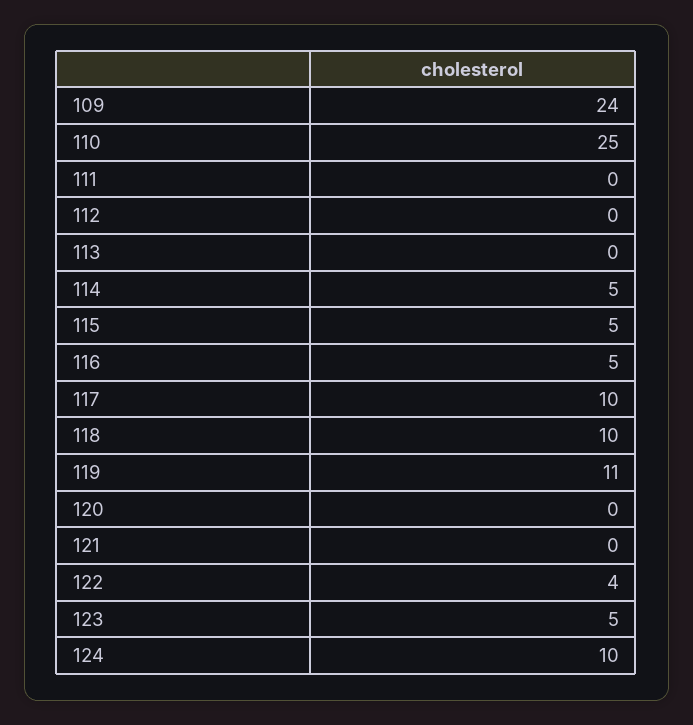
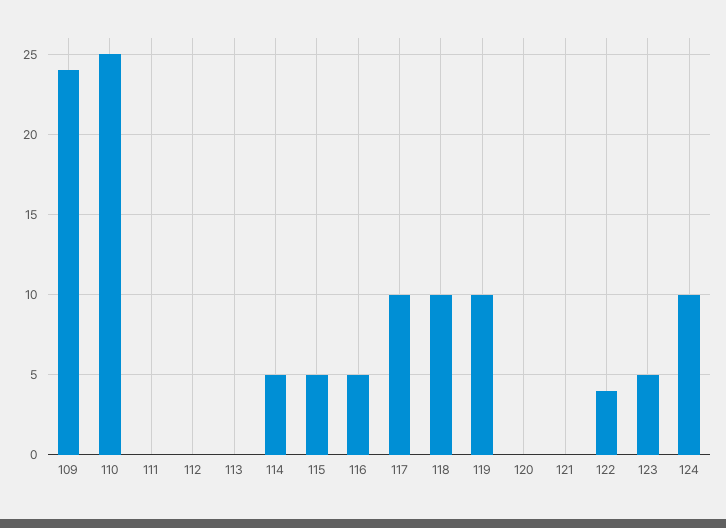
119: 11 -> 10

